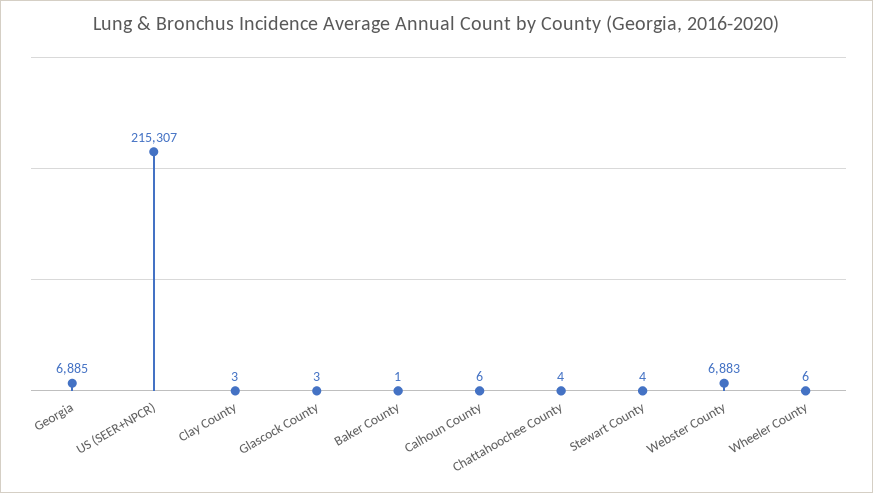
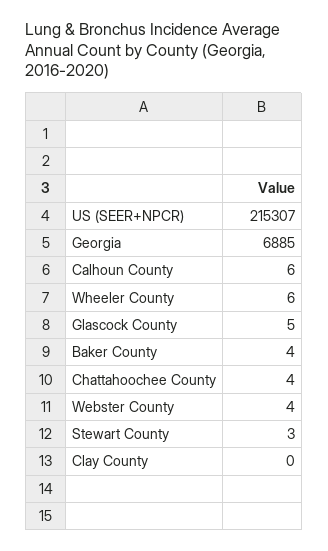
Clay County: 3 -> 0
Glascock County: 3 -> 5
Baker County: 1 -> 4
Stewart County: 4 -> 3
Webster County: 6883 -> 4

